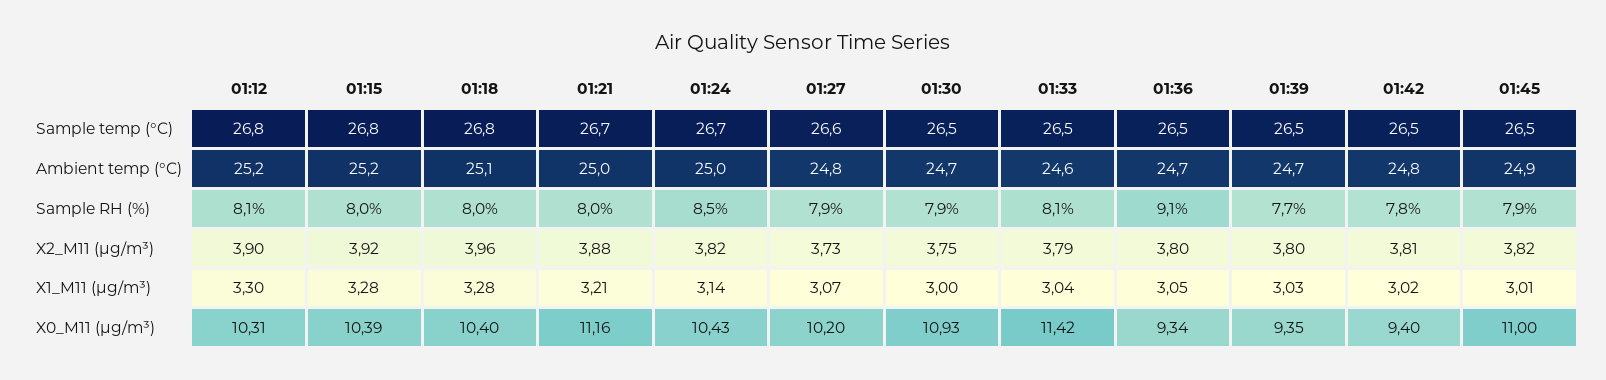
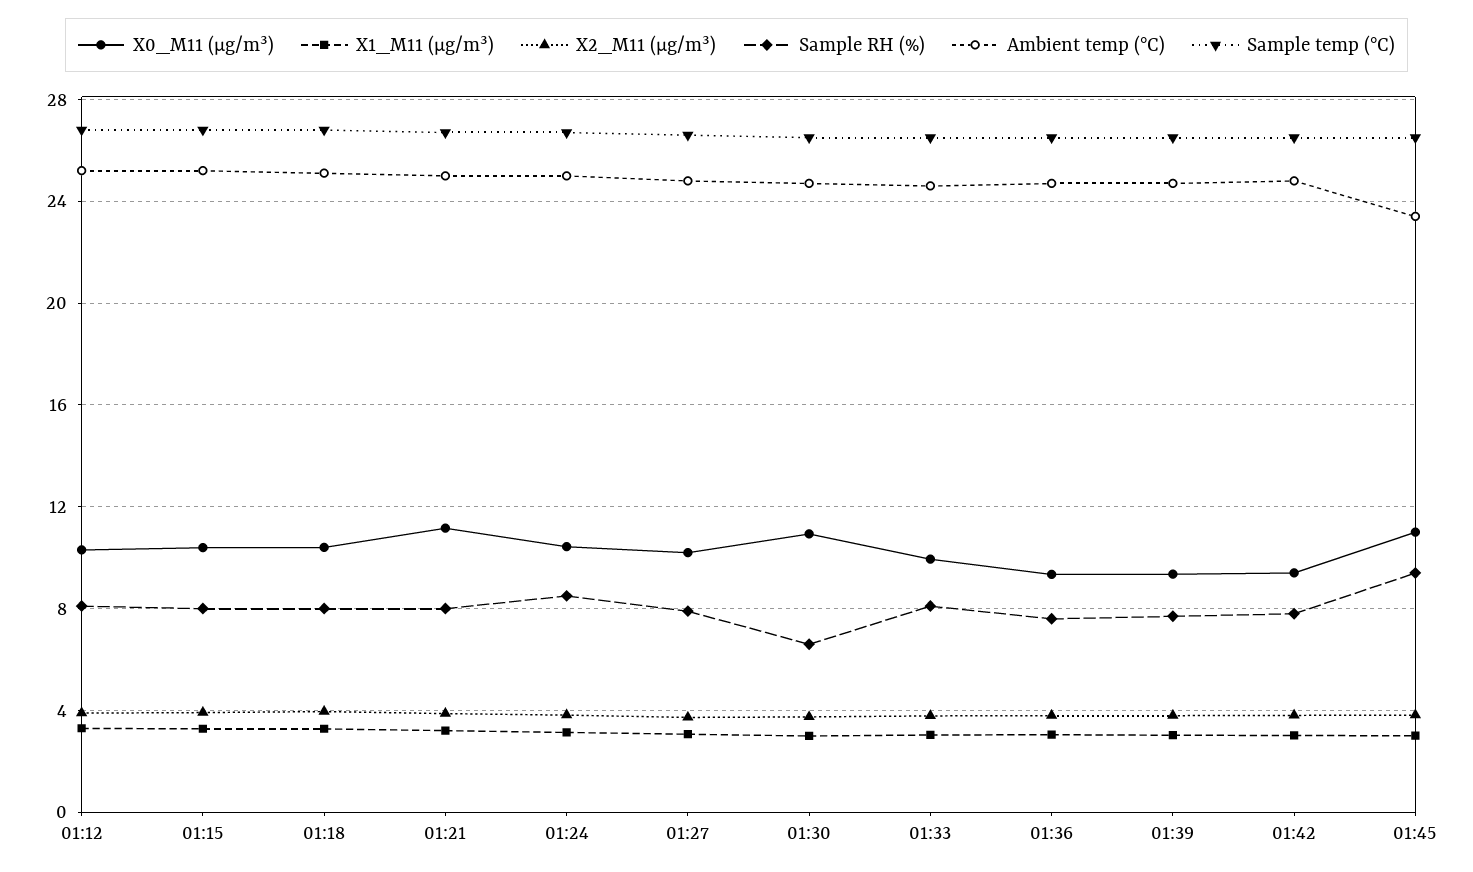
Ambient temp (°C), 01:45: 24.9 -> 23.5
Sample RH (%), 01:30: 7.9 -> 6.5
Sample RH (%), 01:36: 9.1 -> 7.5
Sample RH (%), 01:45: 7.9 -> 9.5
X0_M11 (μg/m³), 01:33: 11.42 -> 10

